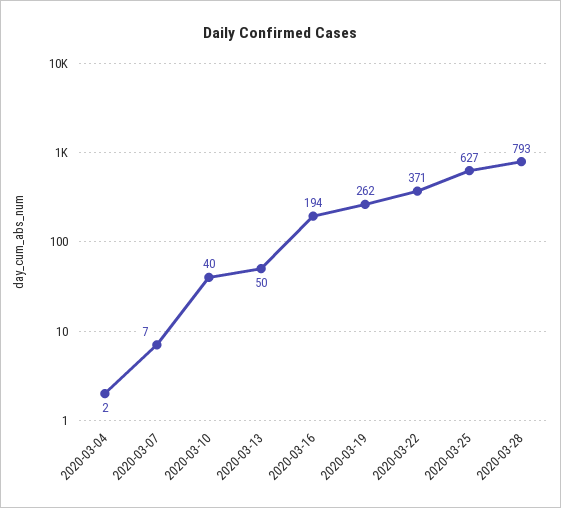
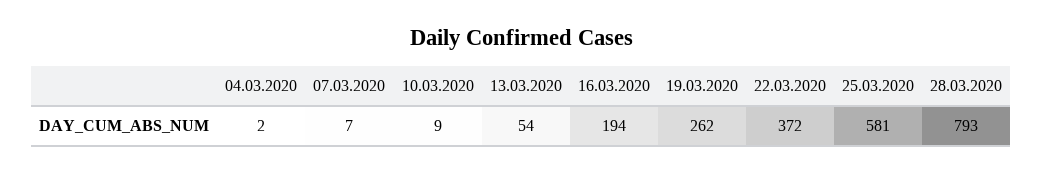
2020-03-10: 40 -> 9
2020-03-13: 50 -> 54
2020-03-22: 371 -> 372
2020-03-25: 627 -> 581

